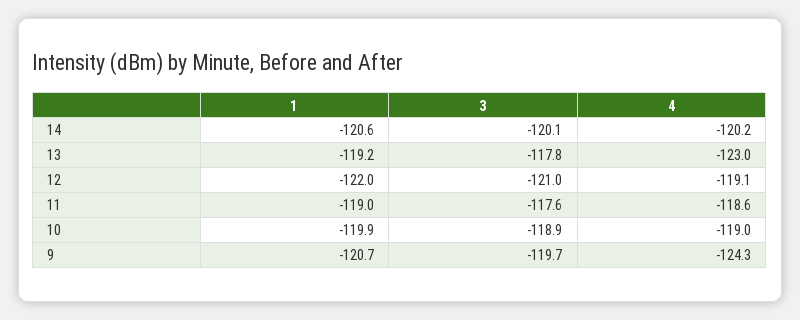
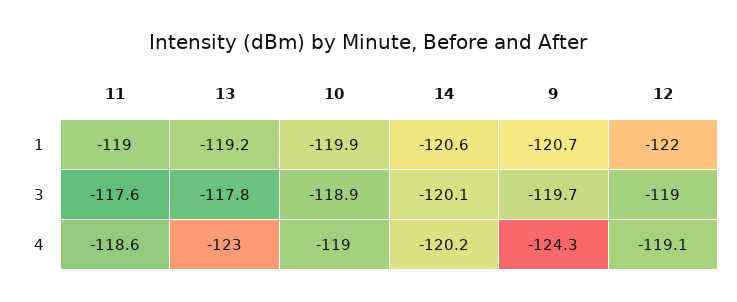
3, 12: -121 -> -119

